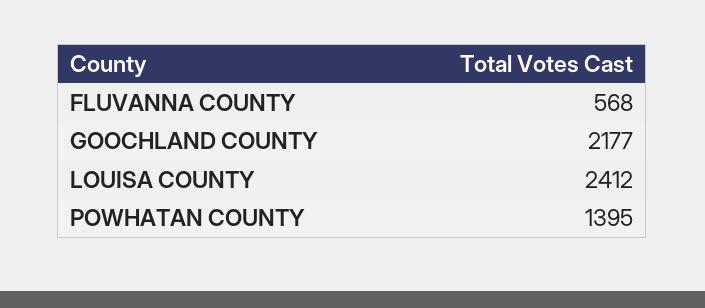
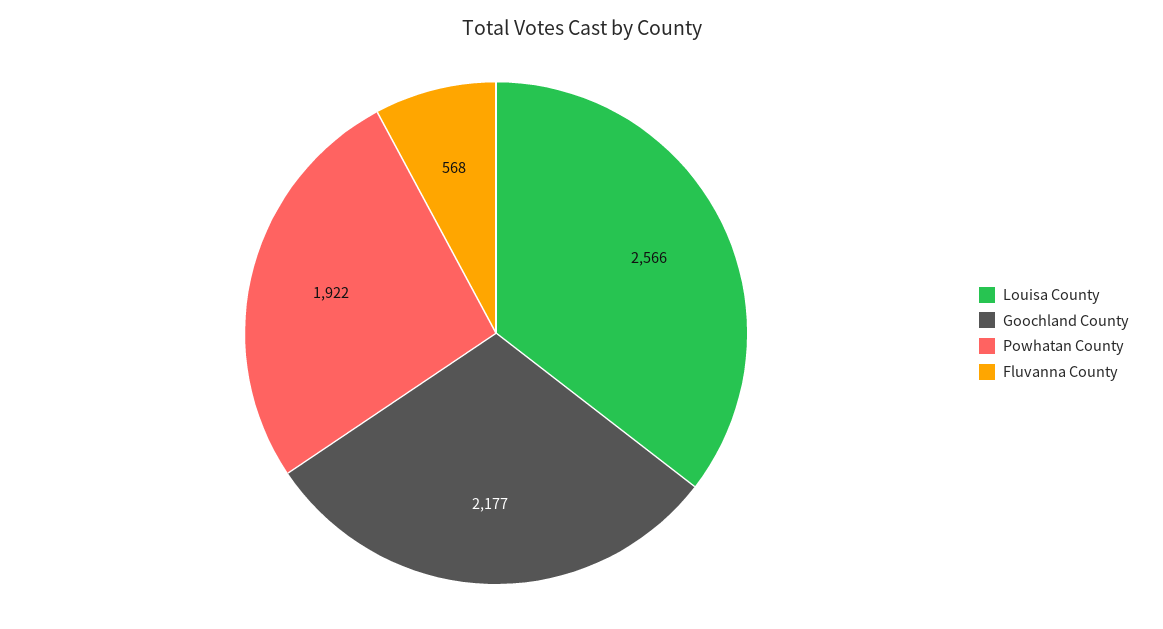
LOUISA COUNTY: 2412 -> 2566
POWHATAN COUNTY: 1395 -> 1922

